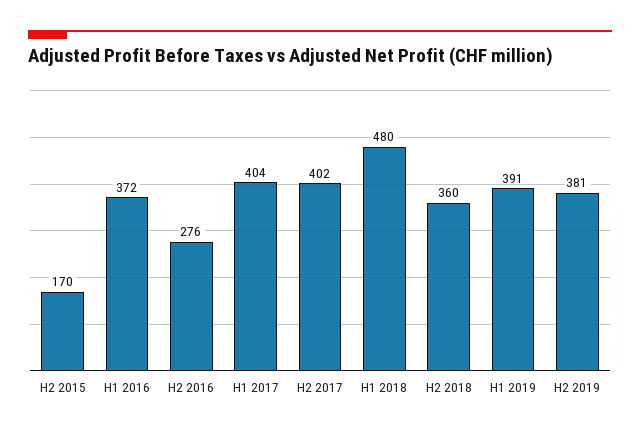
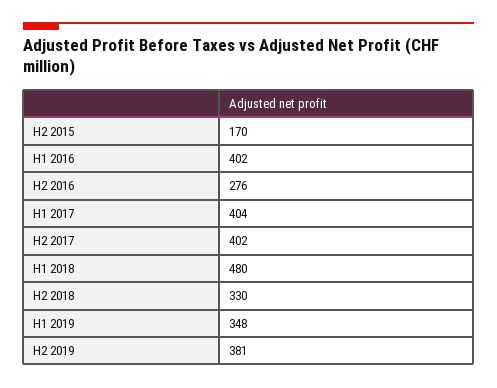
H1 2016: 372 -> 402
H2 2018: 360 -> 330
H1 2019: 391 -> 348

